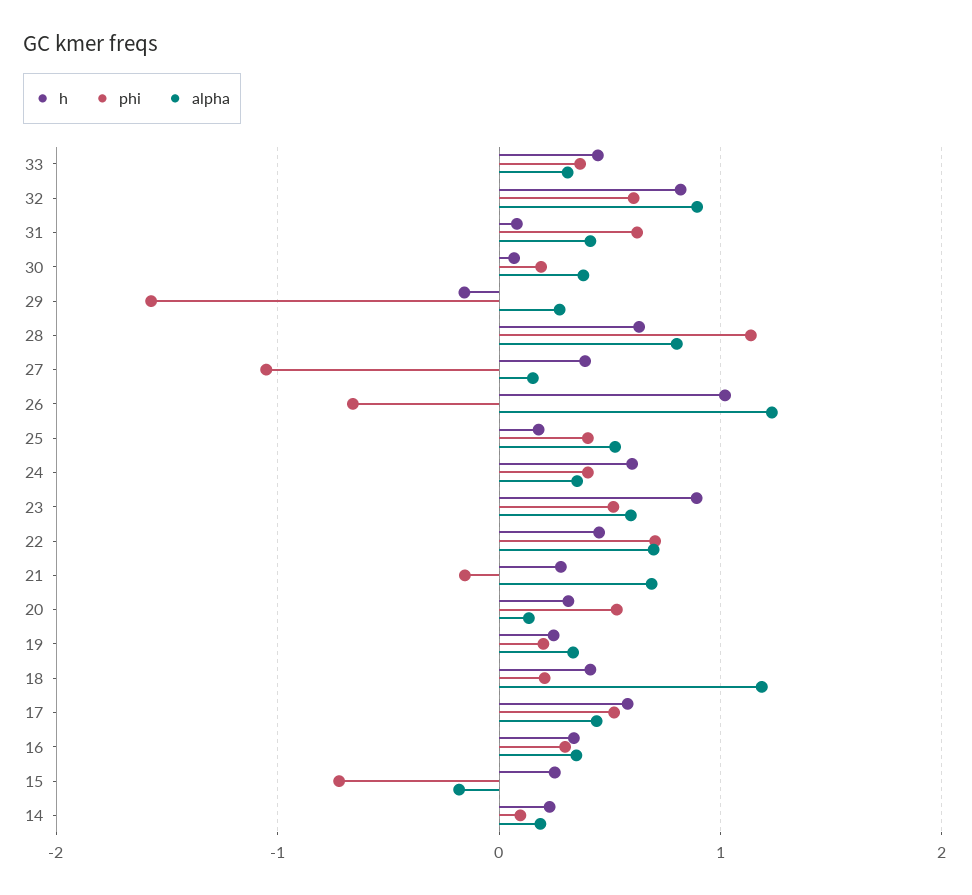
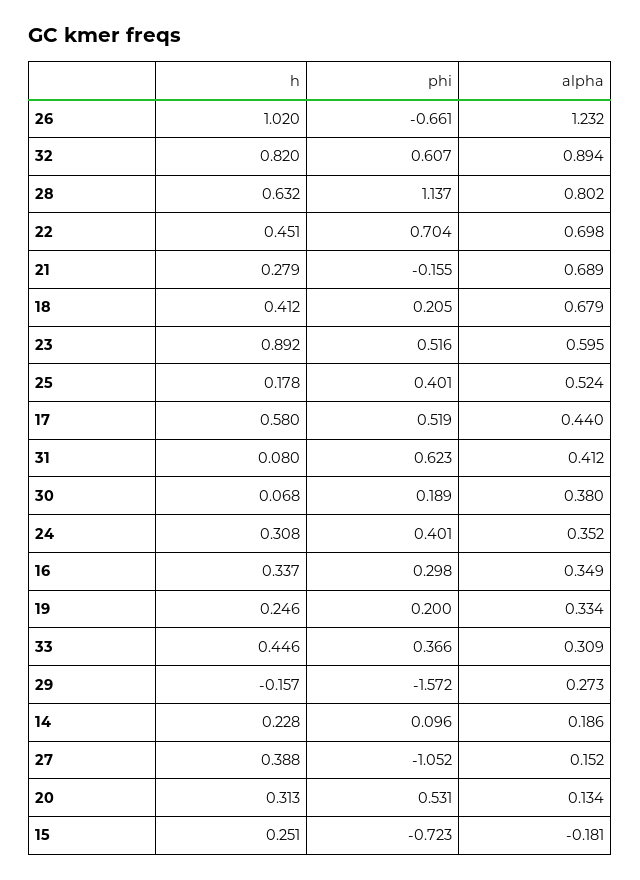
h, 24: 0.6 -> 0.308
alpha, 18: 1.2 -> 0.679

